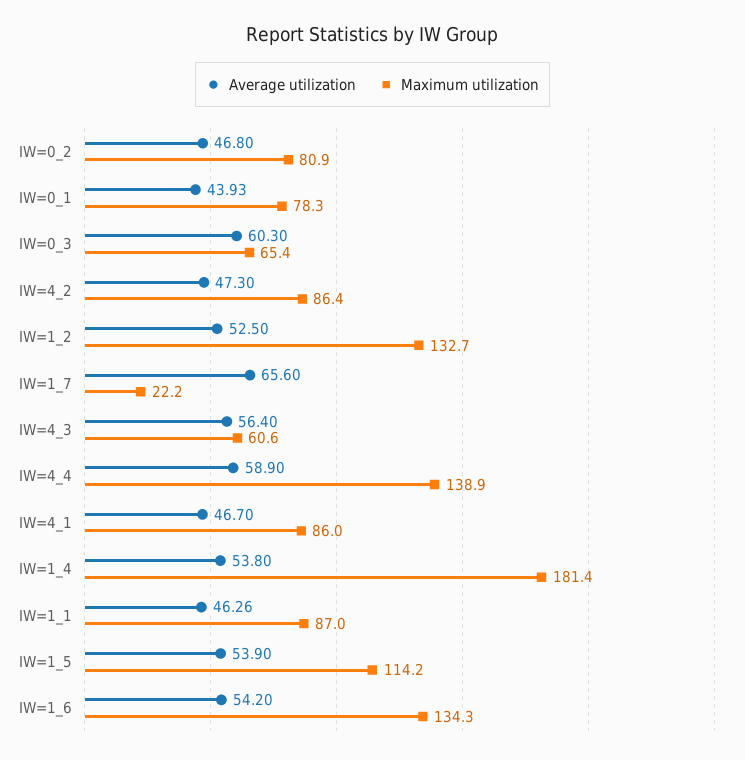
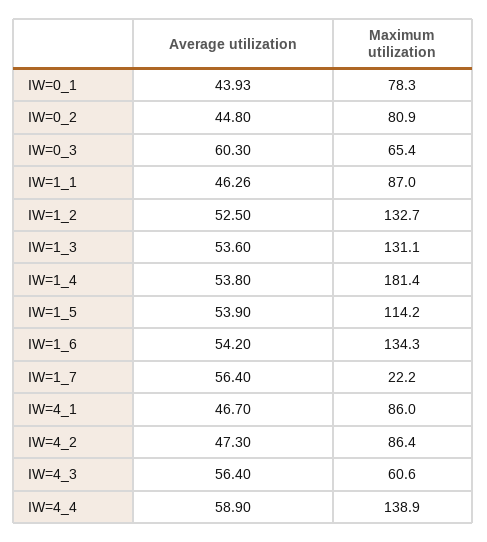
Average utilization, IW=0_2: 46.8 -> 44.8
Average utilization, IW=1_7: 65.6 -> 56.4
Average utilization, IW=1_3: none -> 53.6
Maximum utilization, IW=1_3: none -> 131.1

